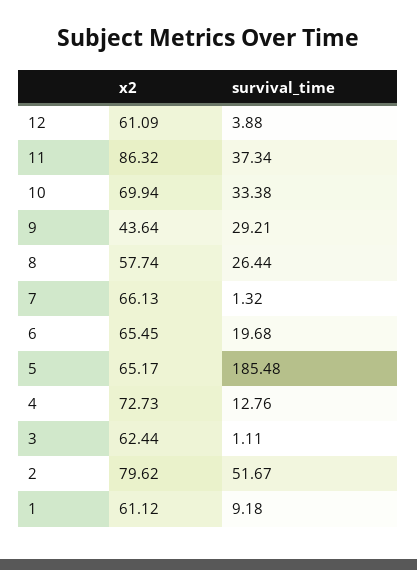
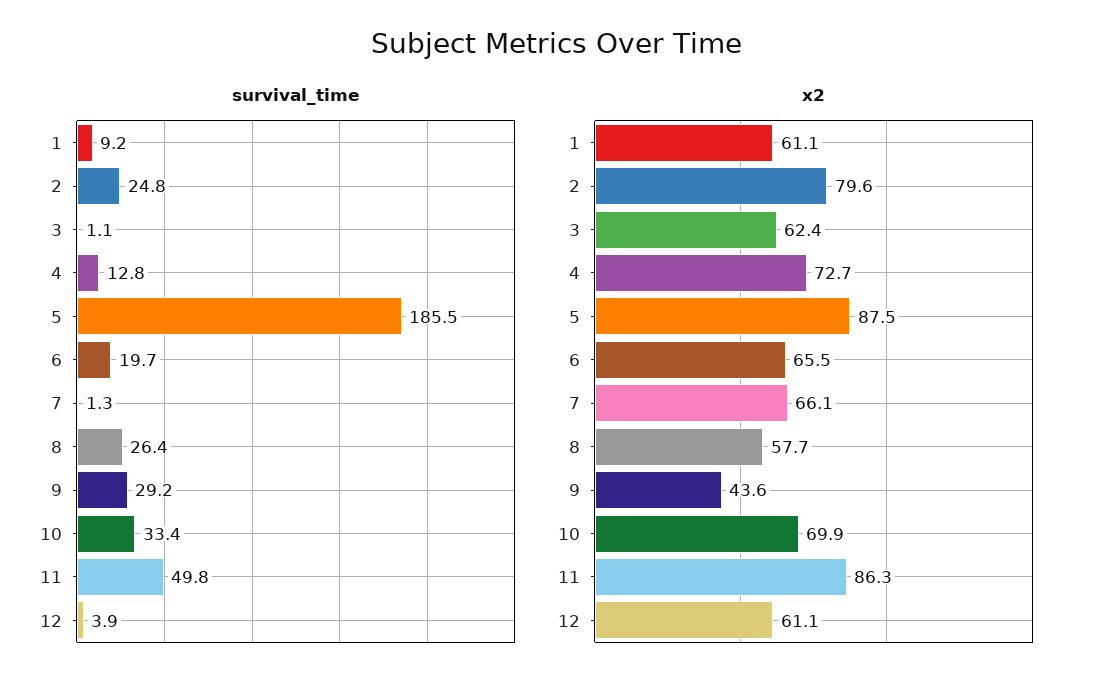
survival_time, 11: 37.34 -> 49.8
x2, 5: 65.17 -> 87.5
survival_time, 2: 51.67 -> 24.8

